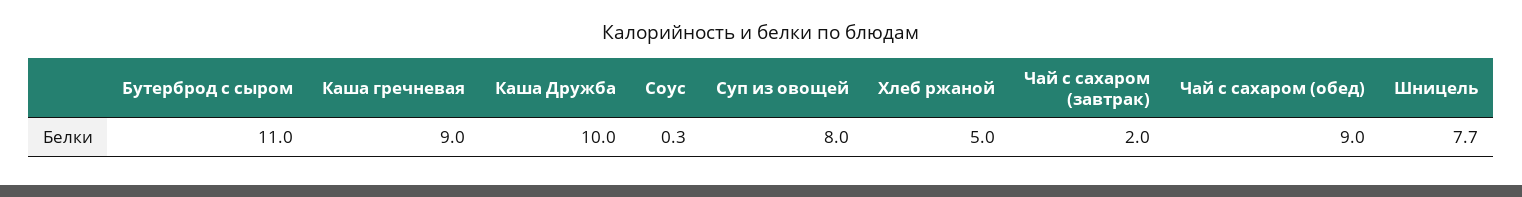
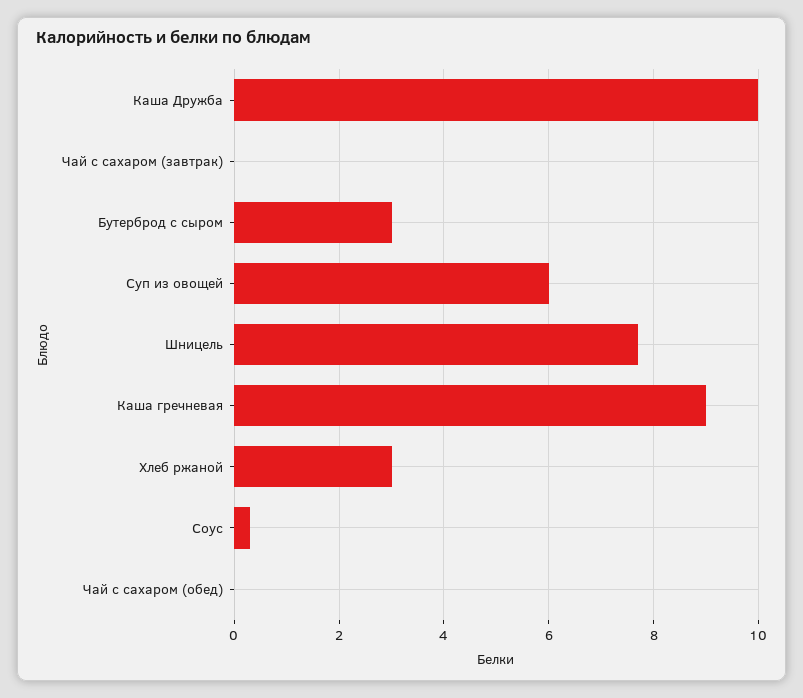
Бутерброд с сыром: 11 -> 3
Суп из овощей: 8 -> 6
Хлеб ржаной: 5 -> 3
Чай с сахаром (завтрак): 2 -> 0
Чай с сахаром (обед): 9 -> 0

